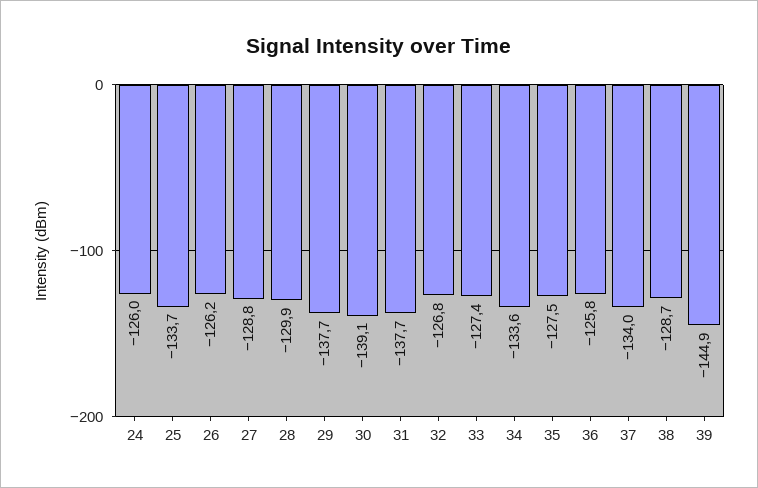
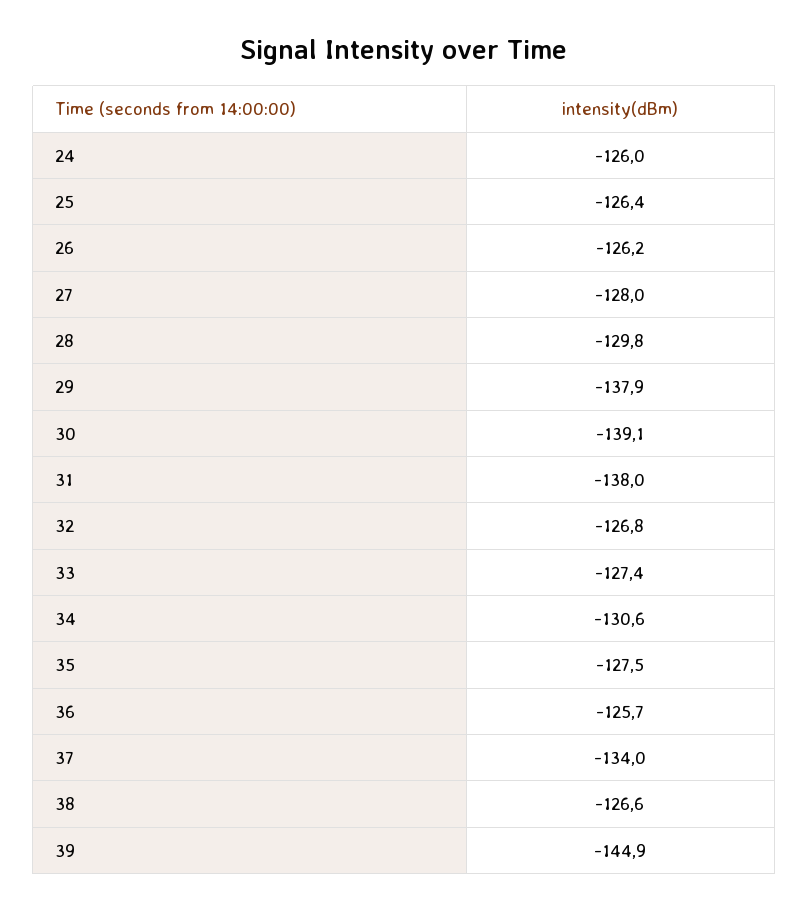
25: -133.7 -> -126.4
27: -128.8 -> -128
28: -129.9 -> -129.8
29: -137.7 -> -137.9
31: -137.7 -> -138
34: -133.6 -> -130.6
36: -125.8 -> -125.7
38: -128.7 -> -126.6

